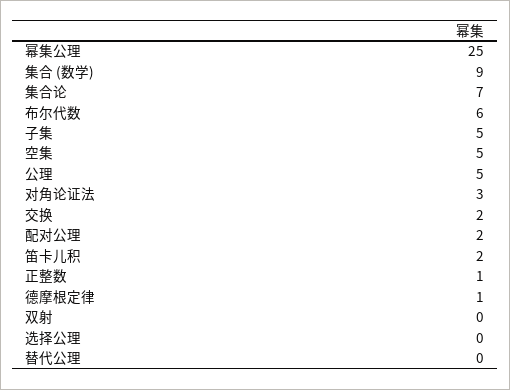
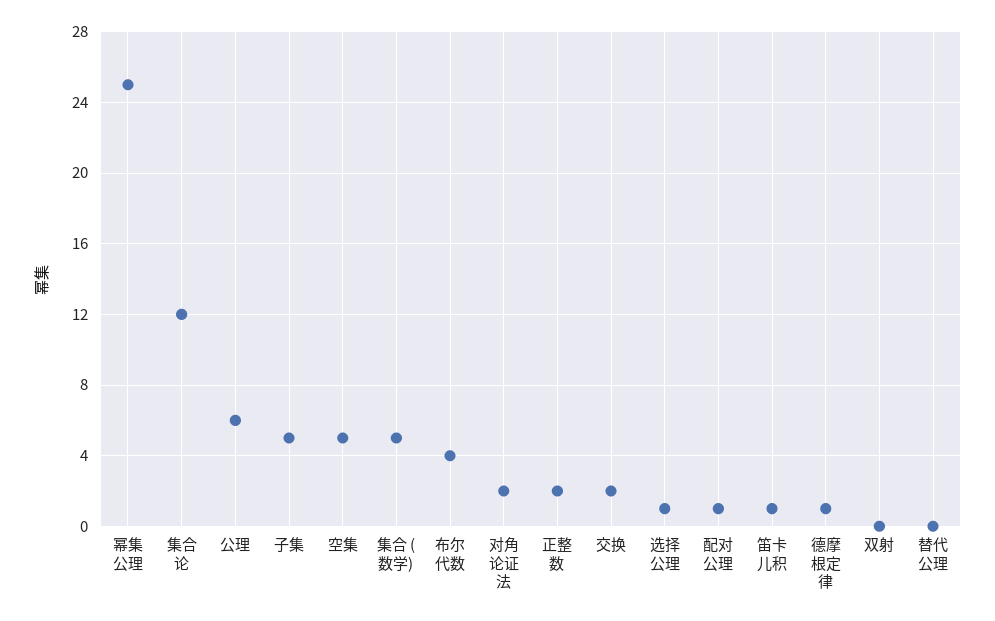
集合 (数学): 9 -> 5
集合论: 7 -> 12
布尔代数: 6 -> 4
公理: 5 -> 6
对角论证法: 3 -> 2
配对公理: 2 -> 1
笛卡儿积: 2 -> 1
正整数: 1 -> 2
选择公理: 0 -> 1

